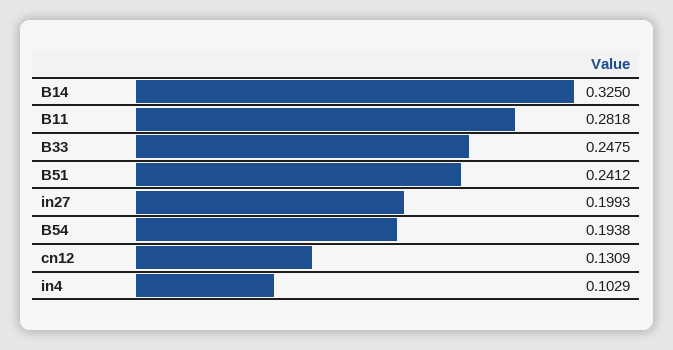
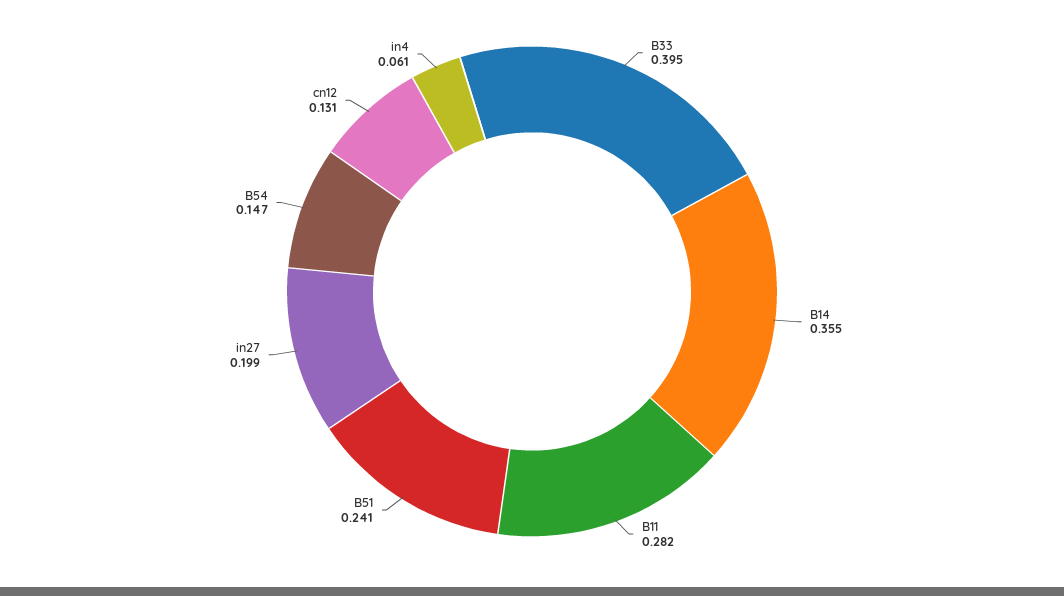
B14: 0.325 -> 0.355
B33: 0.2475 -> 0.395
B54: 0.1938 -> 0.147
in4: 0.1029 -> 0.061

